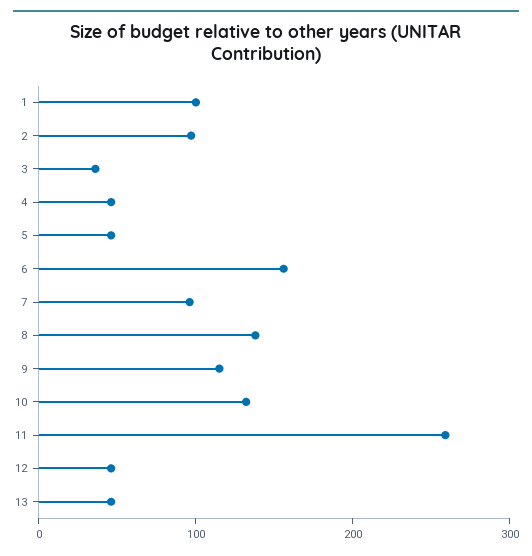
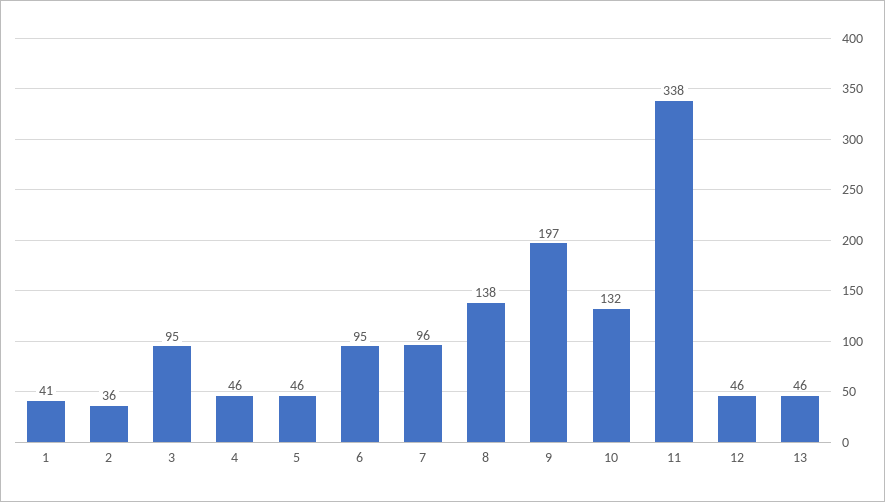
1: 100 -> 41
2: 100 -> 36
3: 40 -> 95
6: 160 -> 95
9: 120 -> 197
11: 260 -> 338

